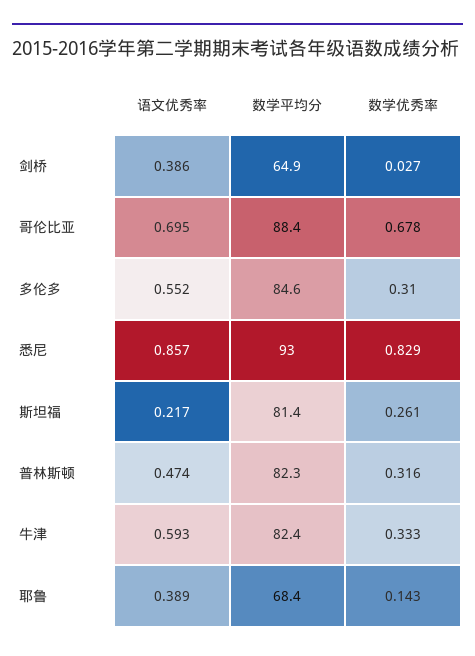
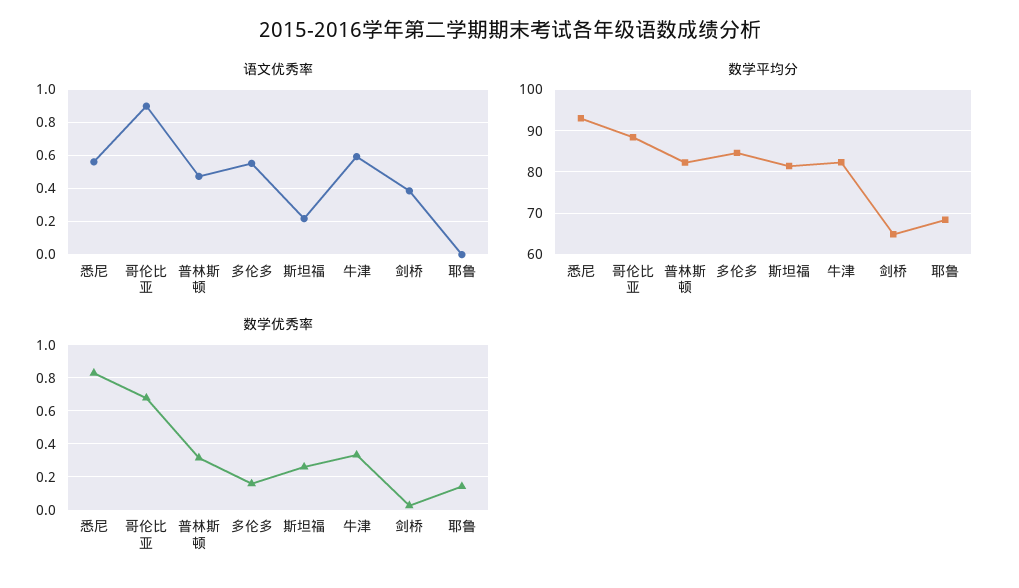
语文优秀率, 哥伦比亚: 0.695 -> 0.9
数学优秀率, 多伦多: 0.31 -> 0.15
语文优秀率, 悉尼: 0.857 -> 0.55
语文优秀率, 耶鲁: 0.389 -> 0

